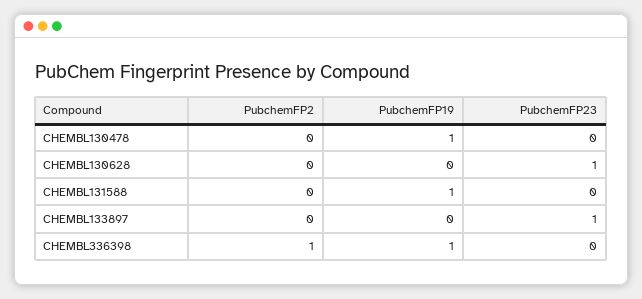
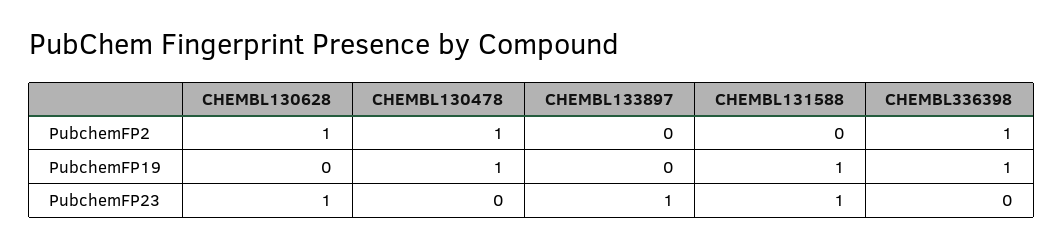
PubchemFP2, CHEMBL130478: 0 -> 1
PubchemFP2, CHEMBL130628: 0 -> 1
PubchemFP23, CHEMBL131588: 0 -> 1

